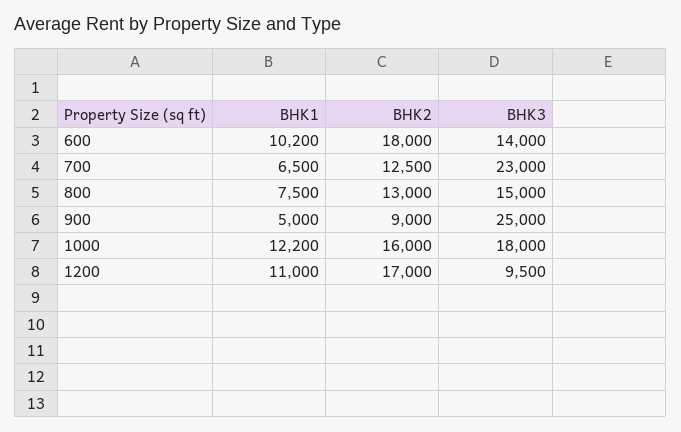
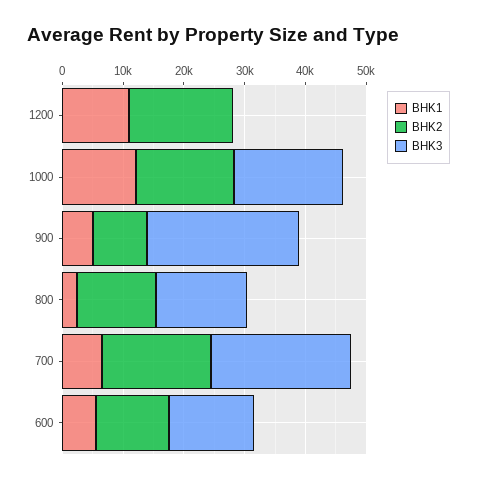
BHK1, 600: 10200 -> 6000
BHK2, 600: 18000 -> 12000
BHK2, 700: 12500 -> 18000
BHK1, 800: 7500 -> 2000
BHK3, 1200: 9500 -> 0

